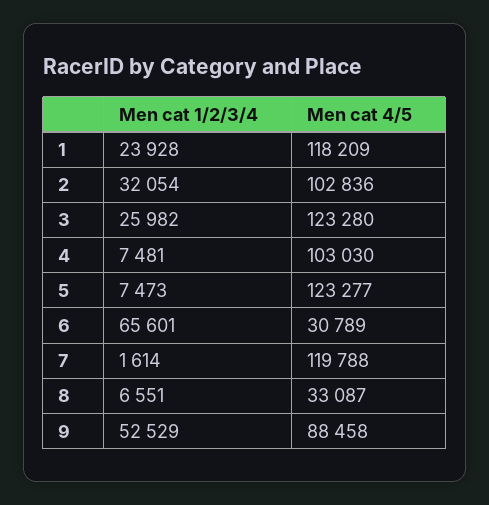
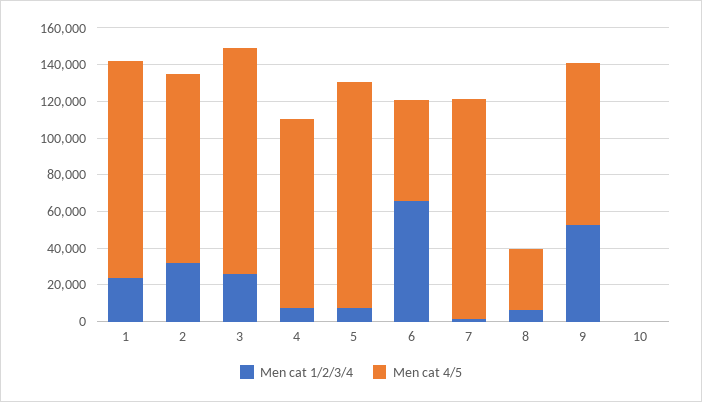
Men cat 4/5, 6: 30789 -> 55000
Men cat 1/2/3/4, 10: none -> 0
Men cat 4/5, 10: none -> 0

